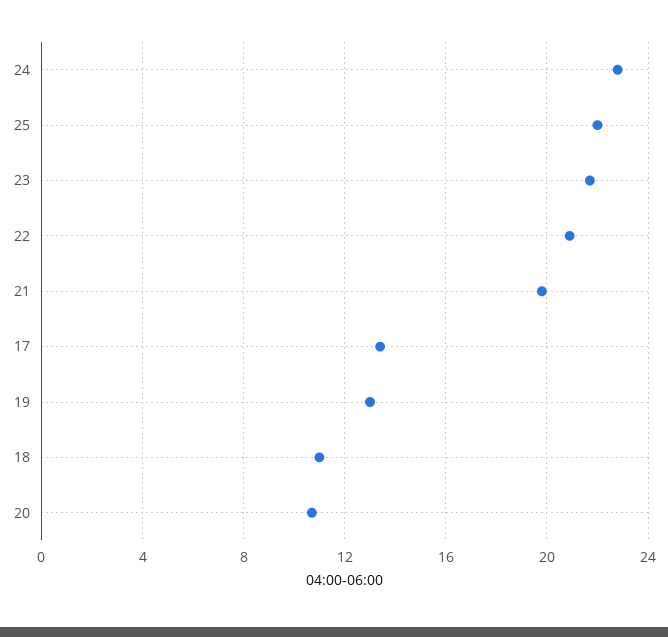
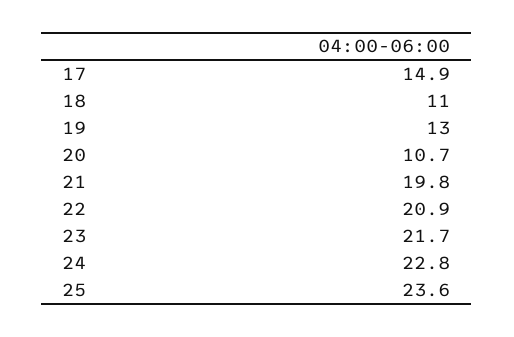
25: 22 -> 23.6
17: 13.5 -> 14.9

